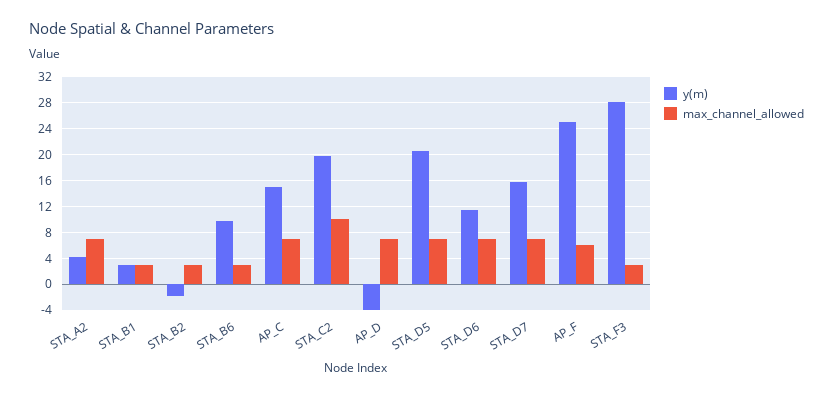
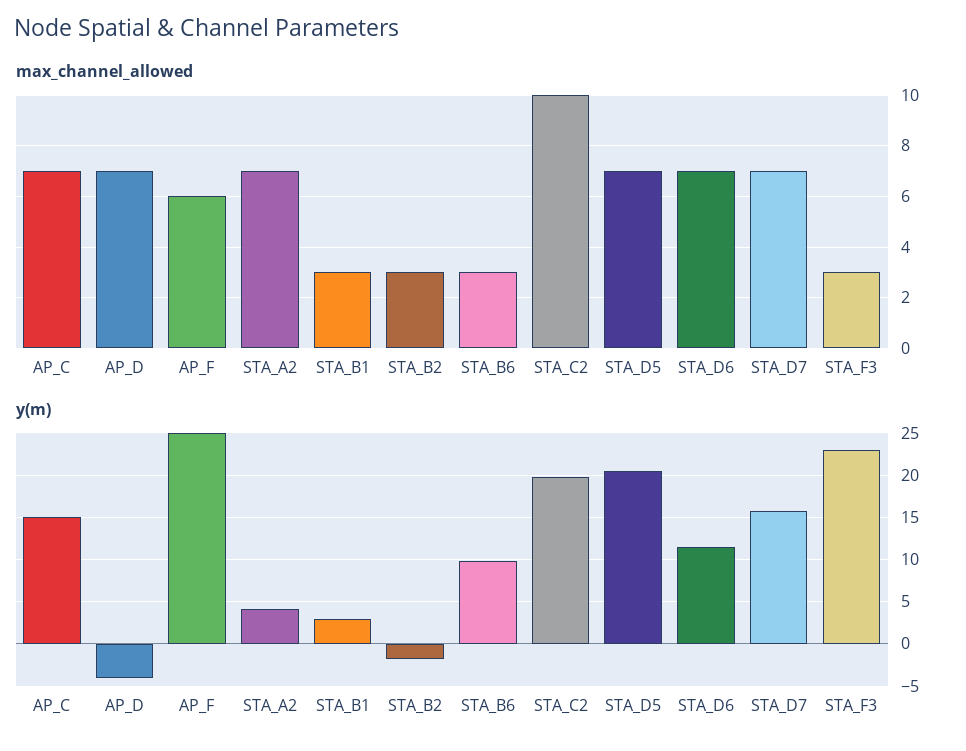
y(m), STA_F3: 28 -> 23

